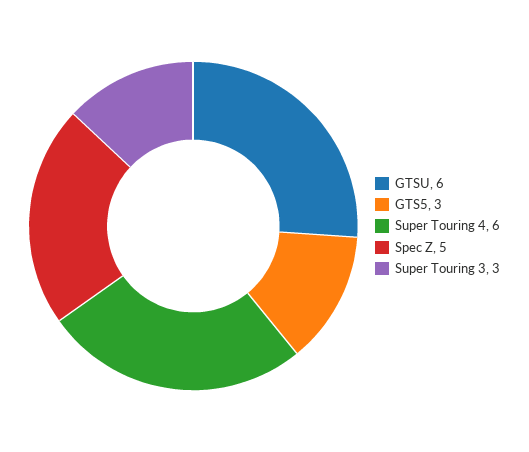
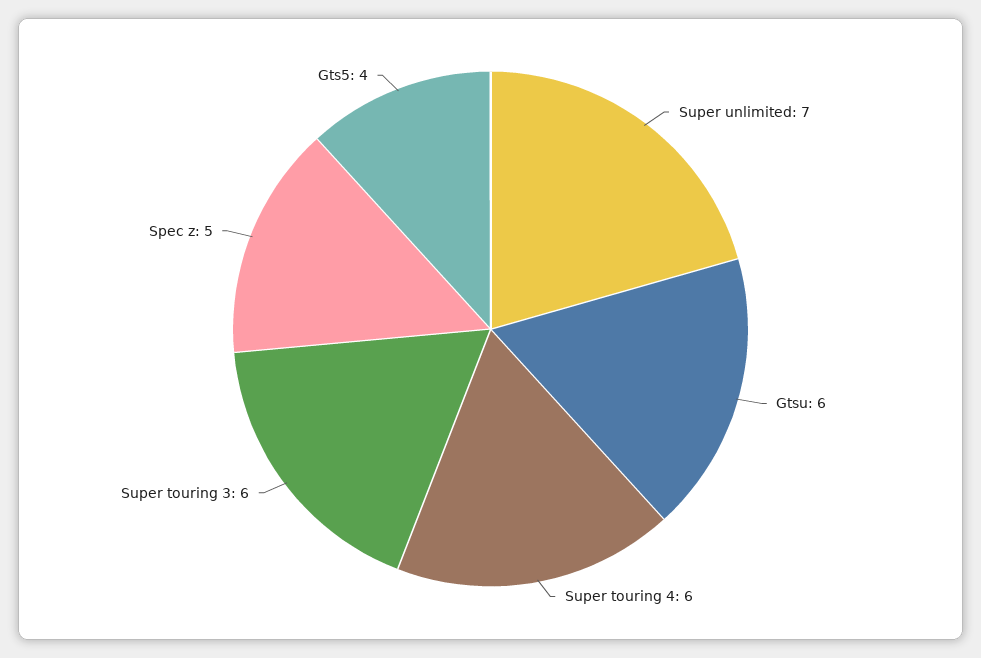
GTS5: 3 -> 4
Super Touring 3: 3 -> 6
Super unlimited: none -> 7

